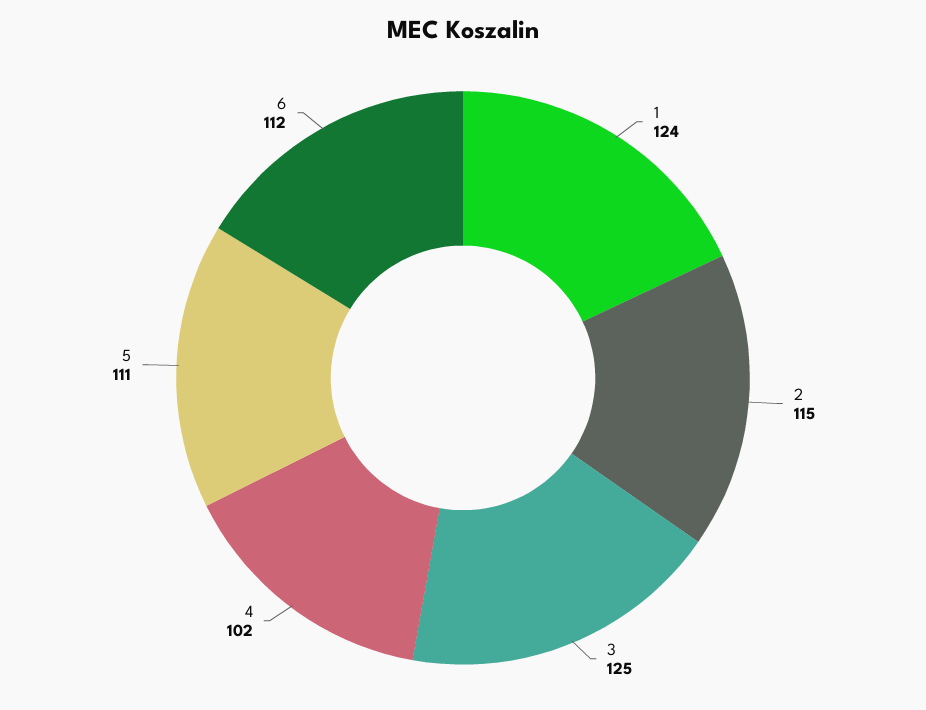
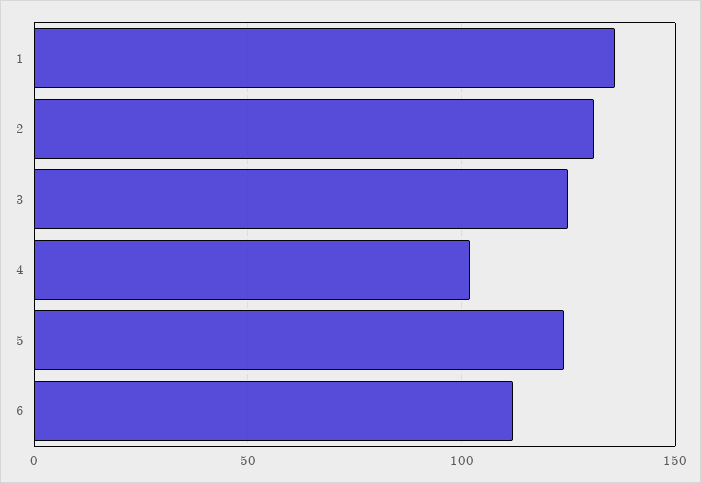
1: 124 -> 135
2: 115 -> 130
5: 111 -> 125

